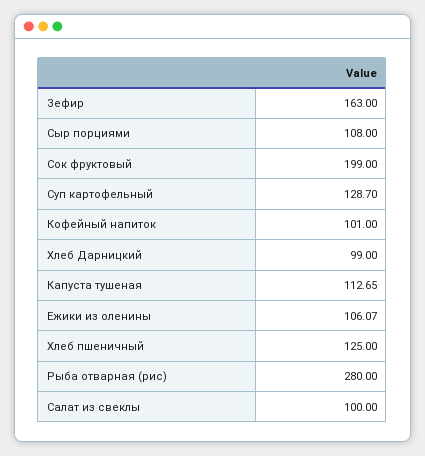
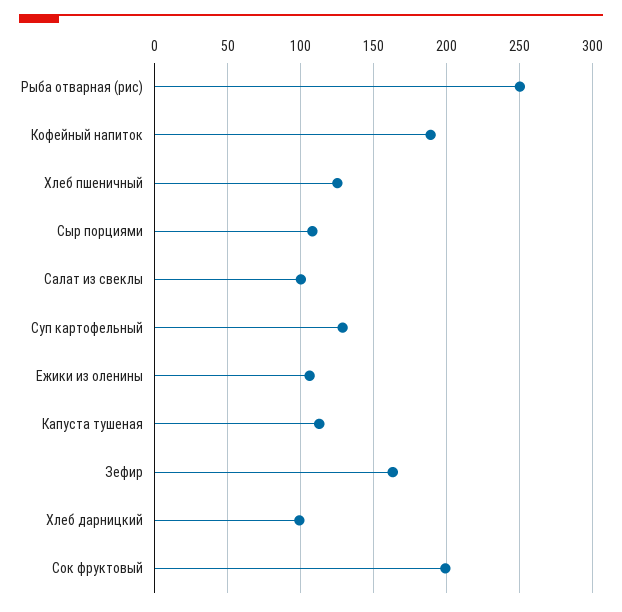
Кофейный напиток: 101 -> 190
Рыба отварная (рис): 280 -> 250

